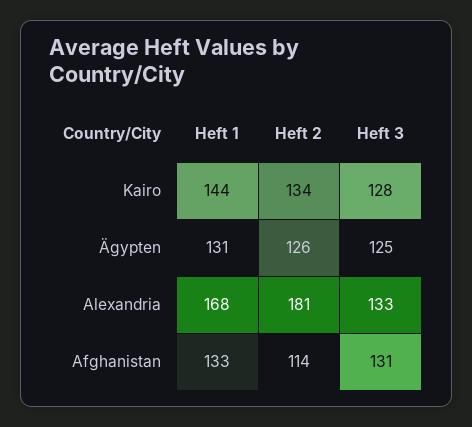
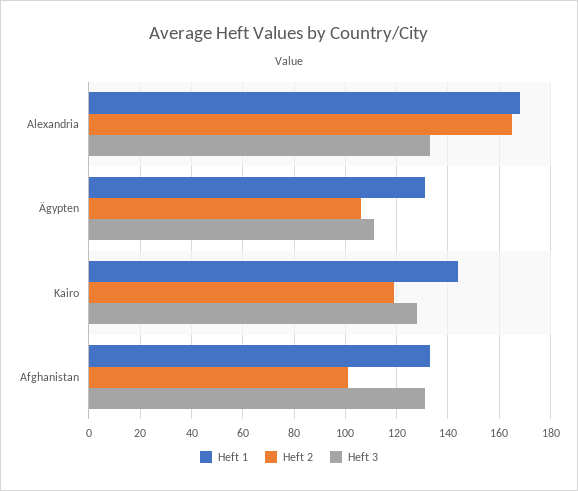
Heft 2, Kairo: 134 -> 120
Heft 2, Ägypten: 126 -> 105
Heft 3, Ägypten: 125 -> 110
Heft 2, Alexandria: 181 -> 165
Heft 2, Afghanistan: 114 -> 100

